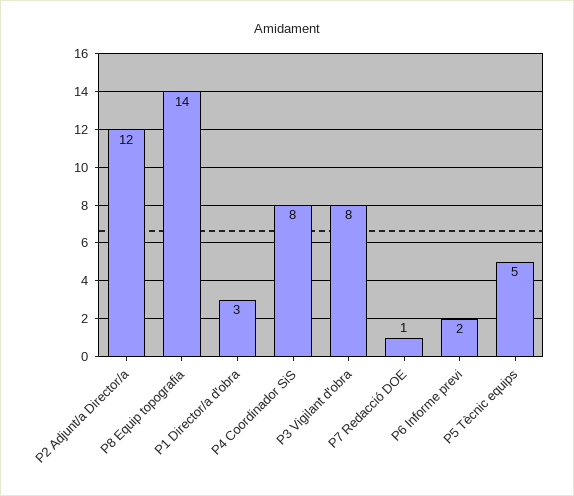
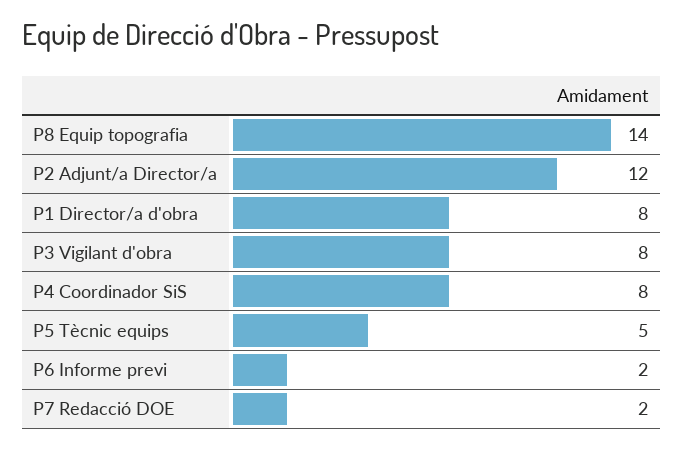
P1 Director/a d'obra: 3 -> 8
P7 Redacció DOE: 1 -> 2

